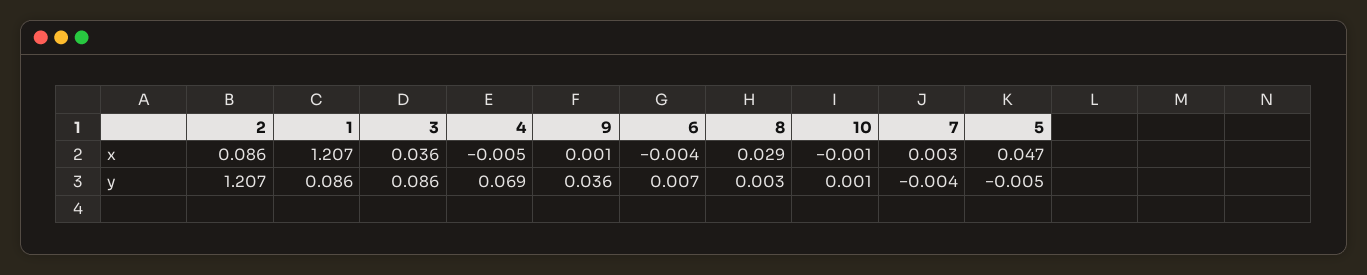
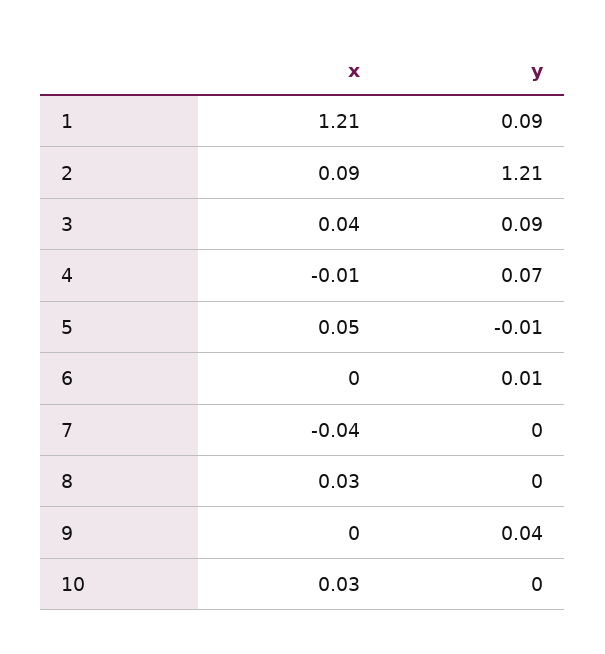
10, x: -0.001 -> 0.03
7, x: 0.003 -> -0.04

